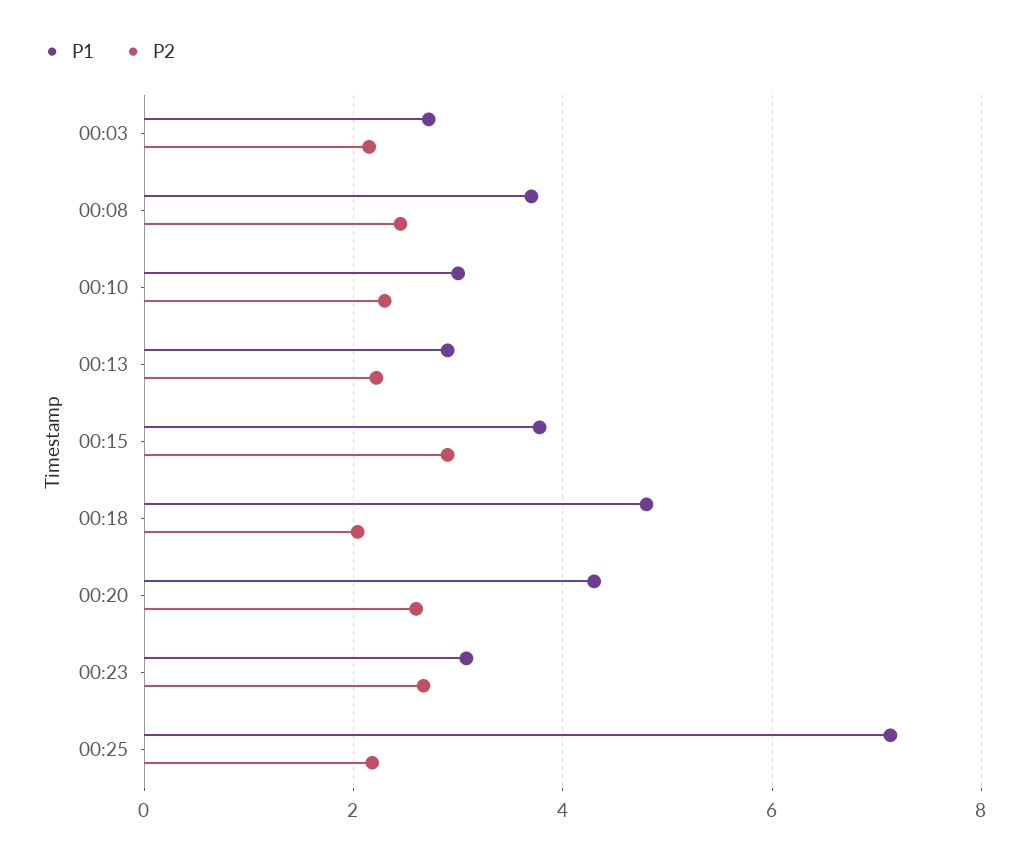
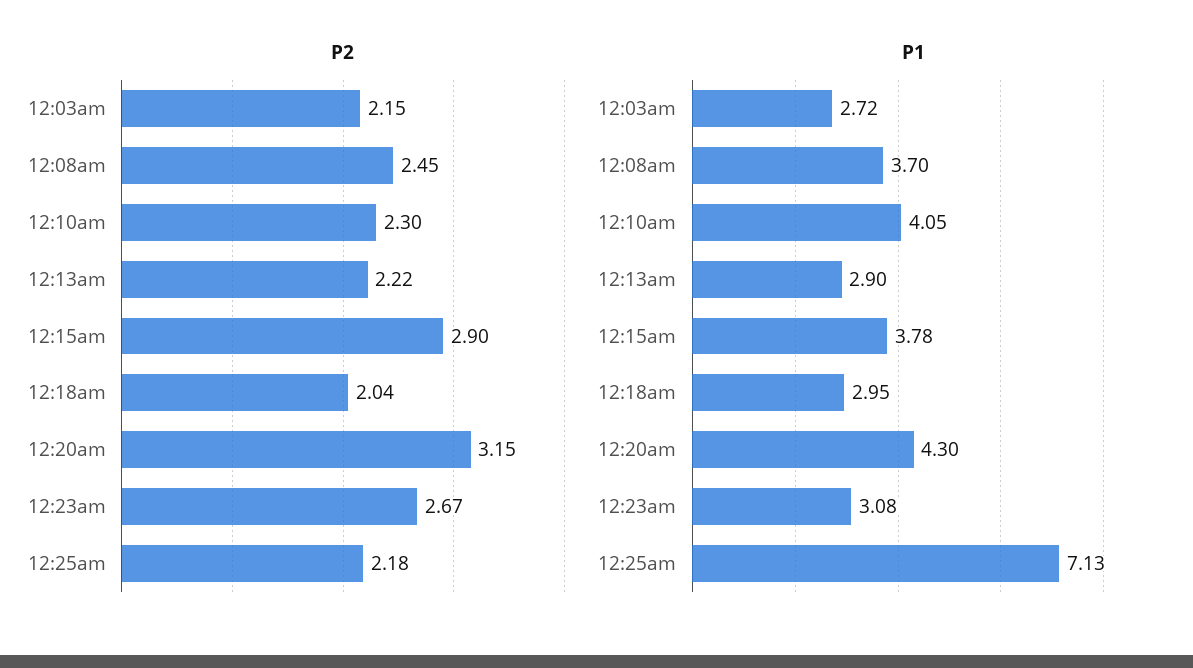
P1, 00:10: 3 -> 4.05
P1, 00:18: 4.8 -> 2.95
P2, 00:20: 2.6 -> 3.15

